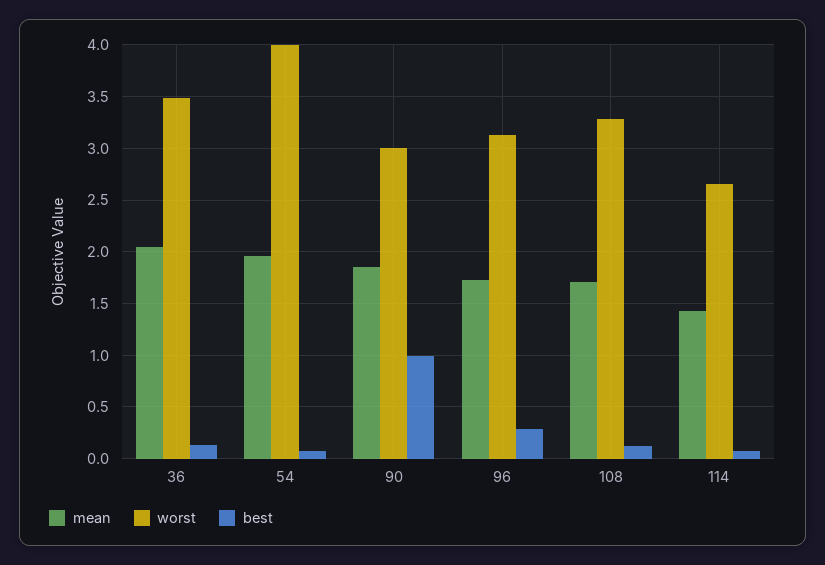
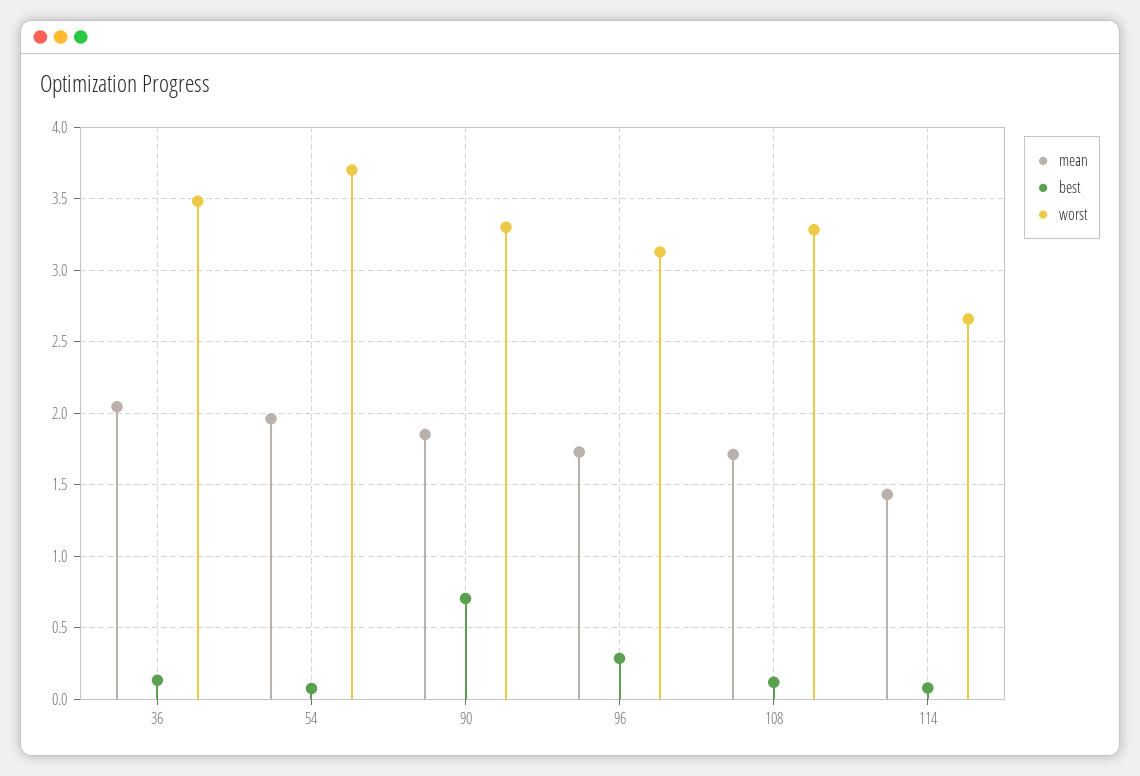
worst, 54: 4 -> 3.7
worst, 90: 3 -> 3.3
best, 90: 1 -> 0.7

